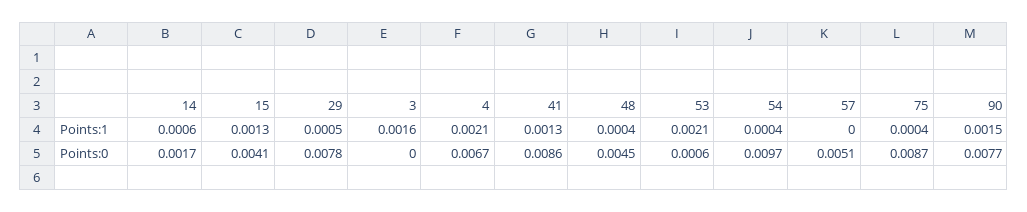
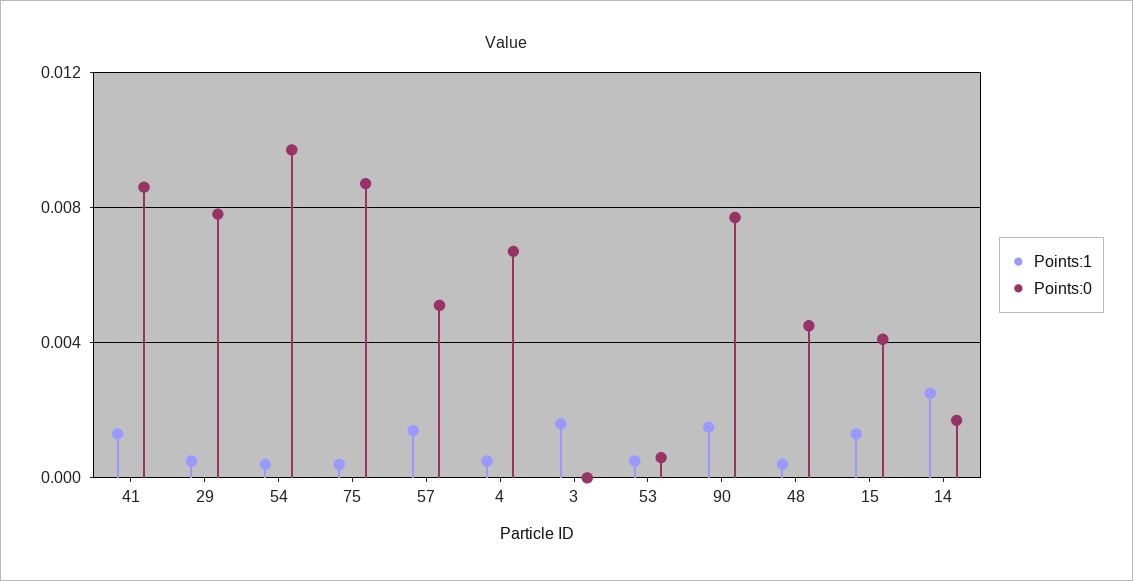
Points:1, 14: 0.0006 -> 0.0025
Points:1, 4: 0.0021 -> 0.0005
Points:1, 53: 0.0021 -> 0.0005
Points:1, 57: 0 -> 0.0015

